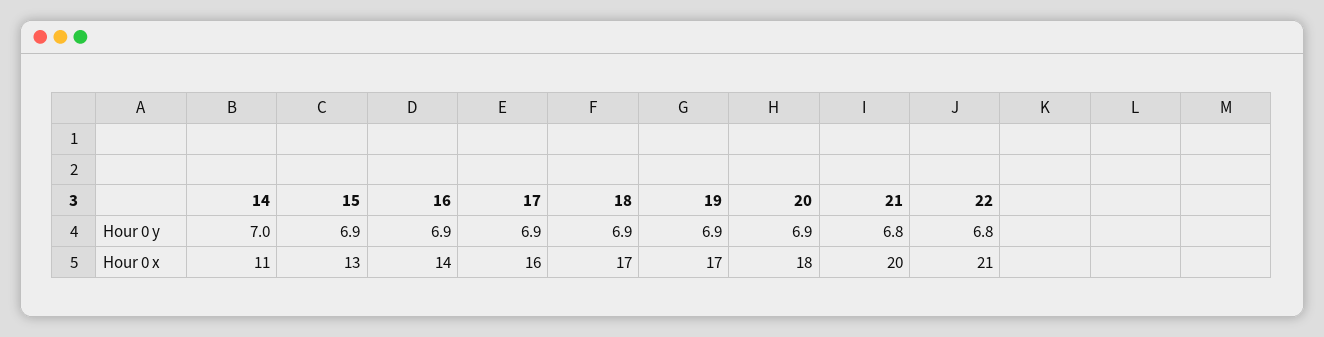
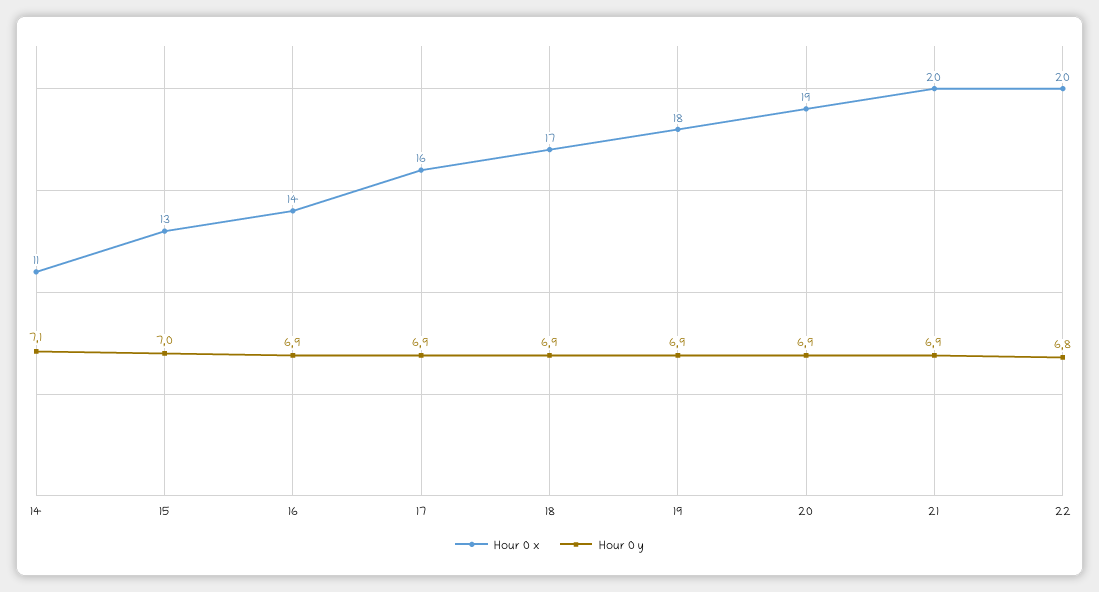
Hour 0 y, 14: 7 -> 7.1
Hour 0 y, 15: 6.9 -> 7
Hour 0 y, 21: 6.8 -> 6.9
Hour 0 x, 19: 17 -> 18
Hour 0 x, 20: 18 -> 19
Hour 0 x, 22: 21 -> 20

